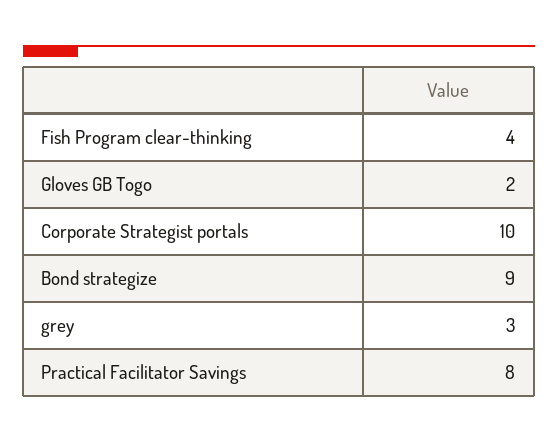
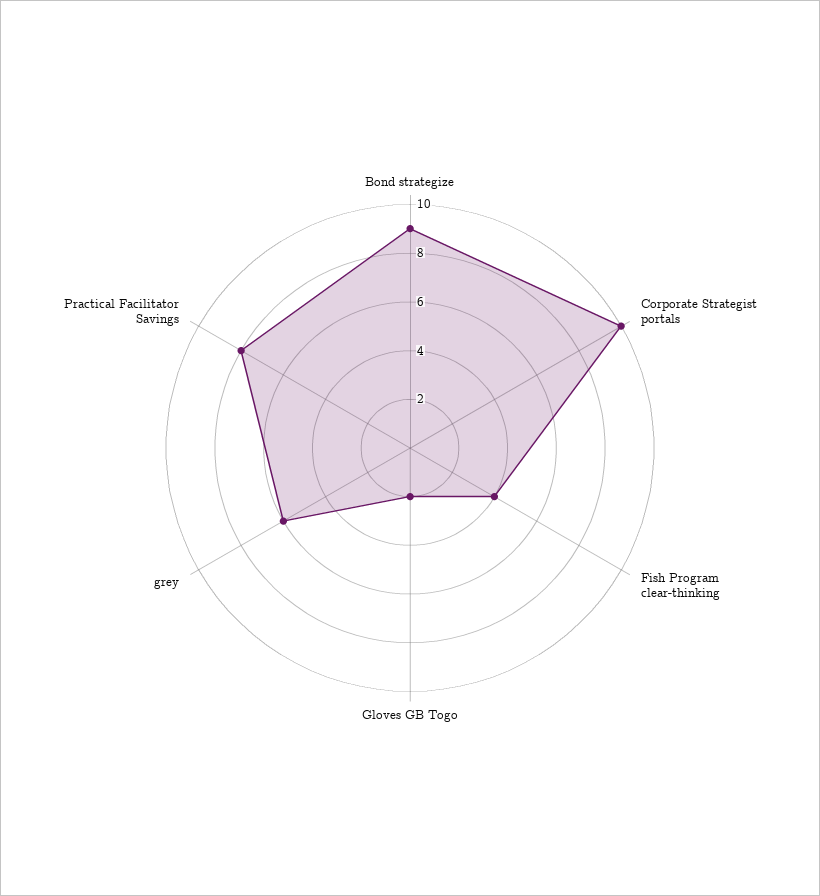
grey: 3 -> 6

